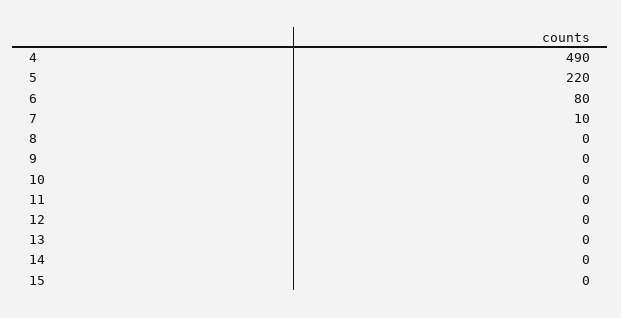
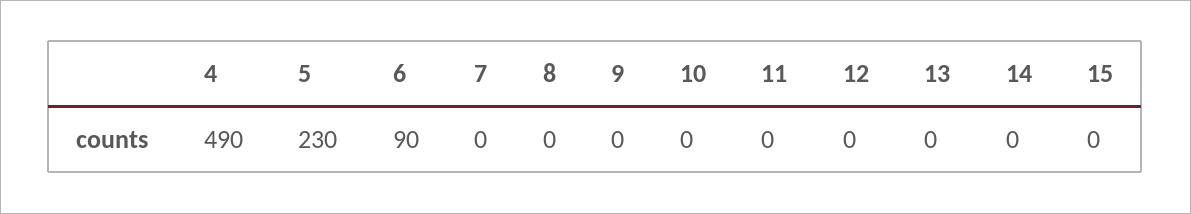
5: 220 -> 230
6: 80 -> 90
7: 10 -> 0

